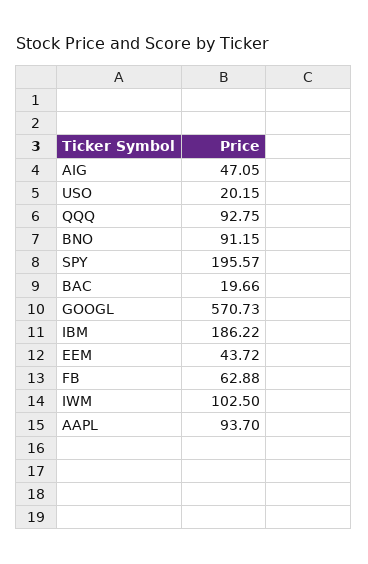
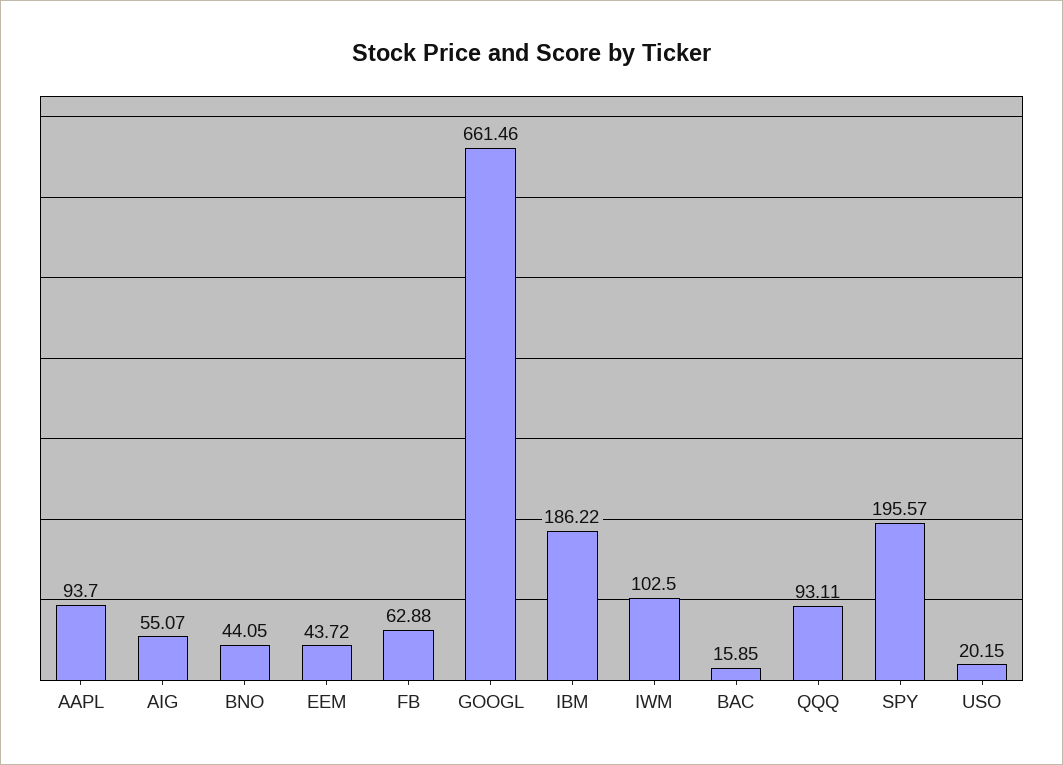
AIG: 47.05 -> 55.07
QQQ: 92.75 -> 93.11
BNO: 91.15 -> 44.05
BAC: 19.66 -> 15.85
GOOGL: 570.73 -> 661.46

